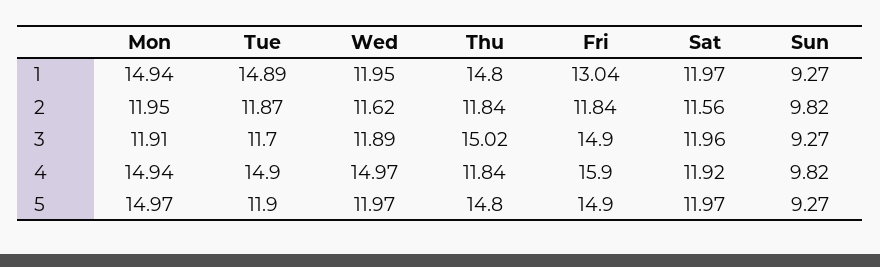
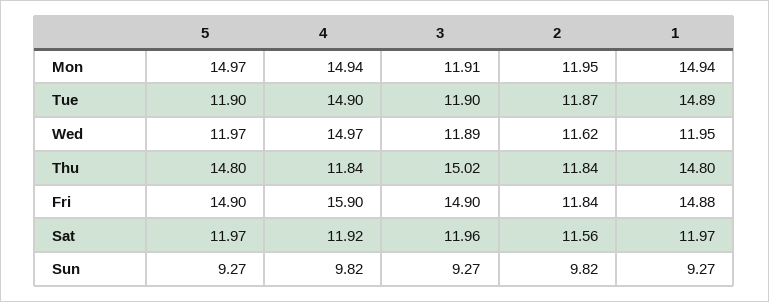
Fri, 1: 13.04 -> 14.88
Tue, 3: 11.7 -> 11.9

